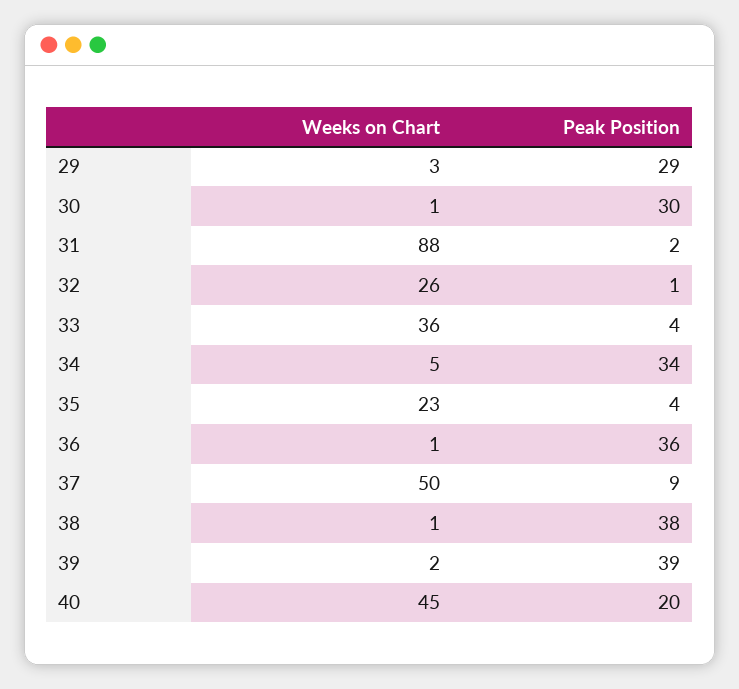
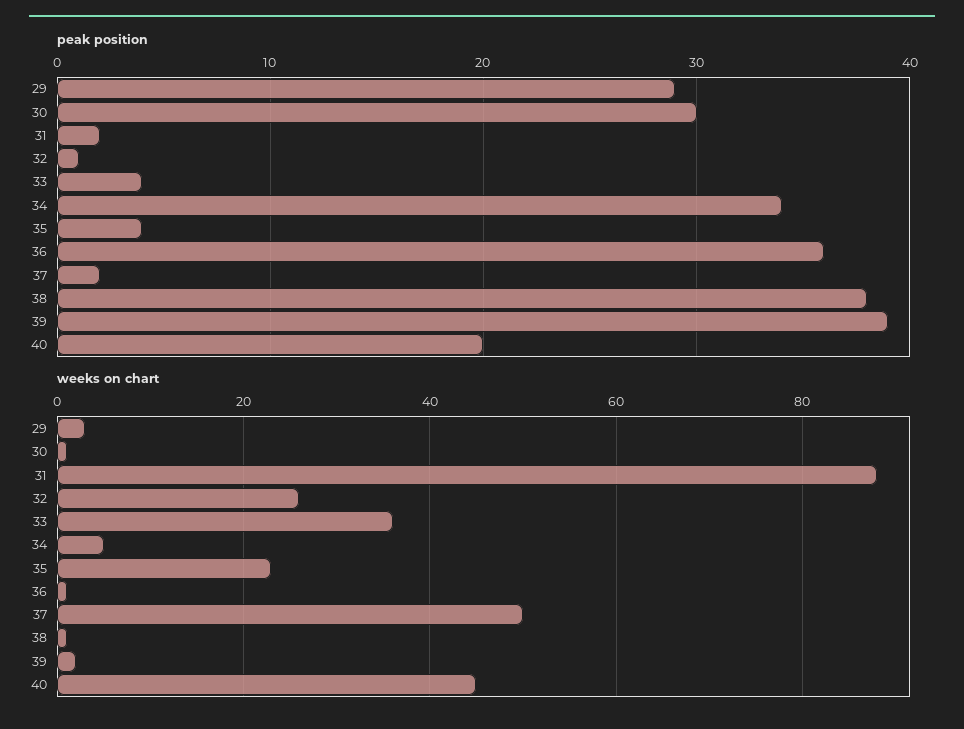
Peak Position, 37: 9 -> 2

